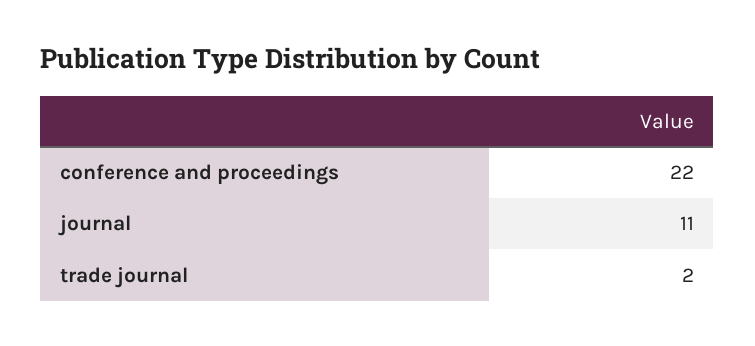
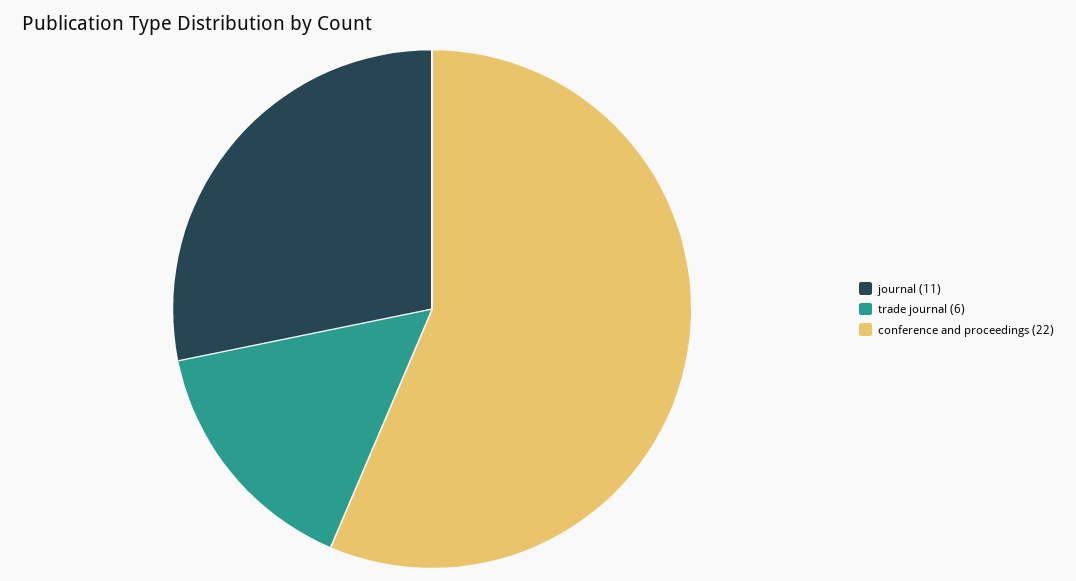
trade journal: 2 -> 6

